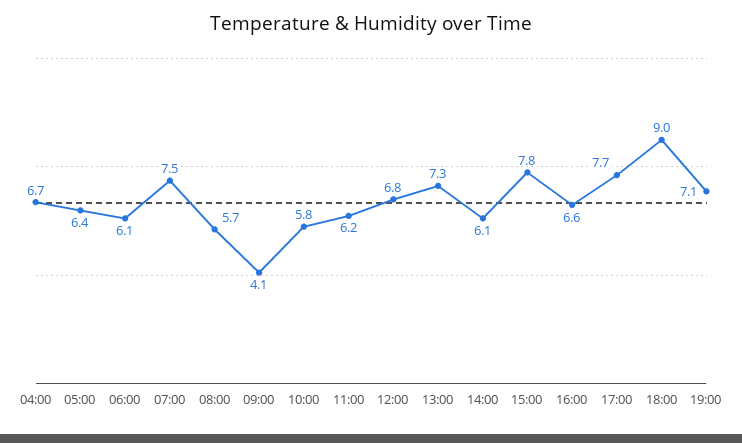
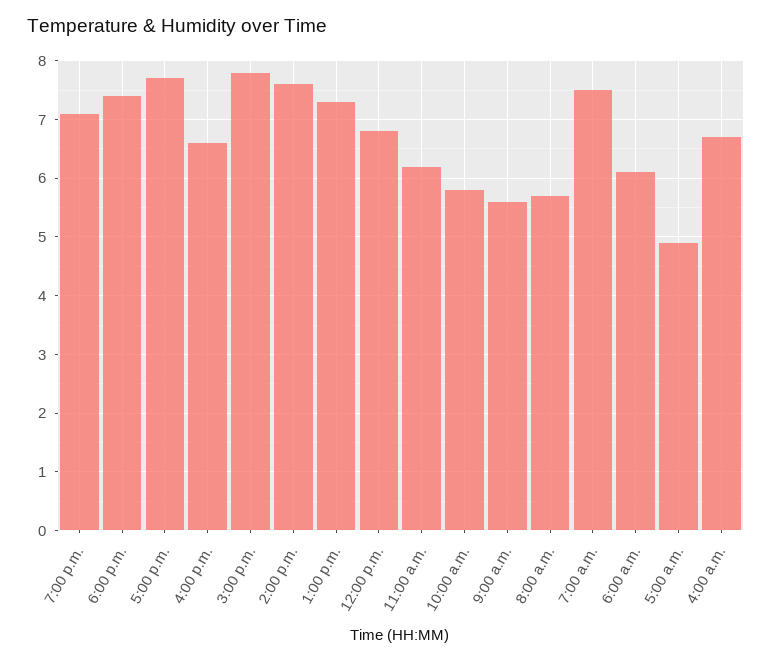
05:00: 6.4 -> 5
09:00: 4.1 -> 5.5
14:00: 6.1 -> 7.5
18:00: 9 -> 7.5

